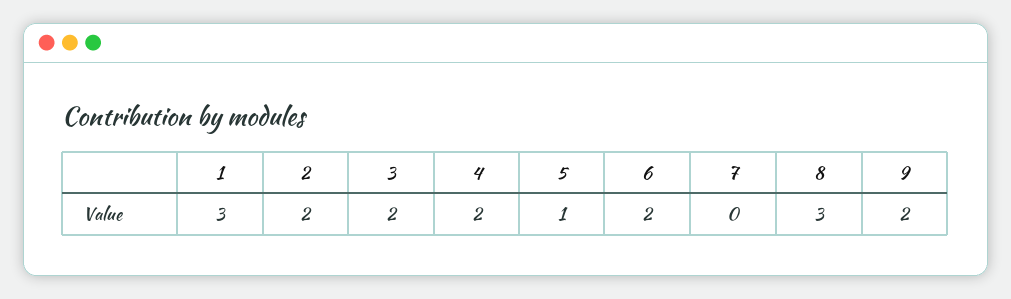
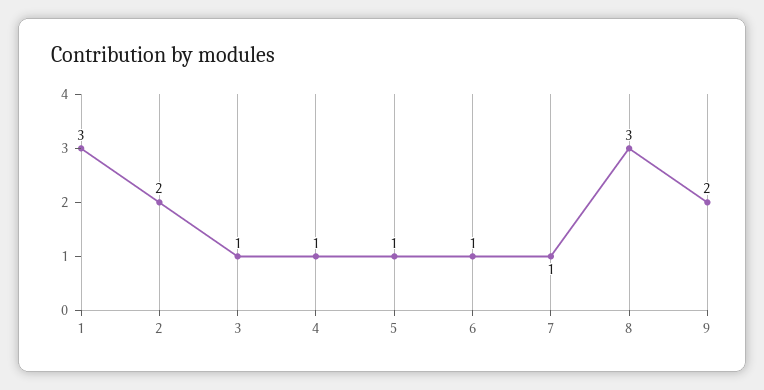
3: 2 -> 1
4: 2 -> 1
6: 2 -> 1
7: 0 -> 1

